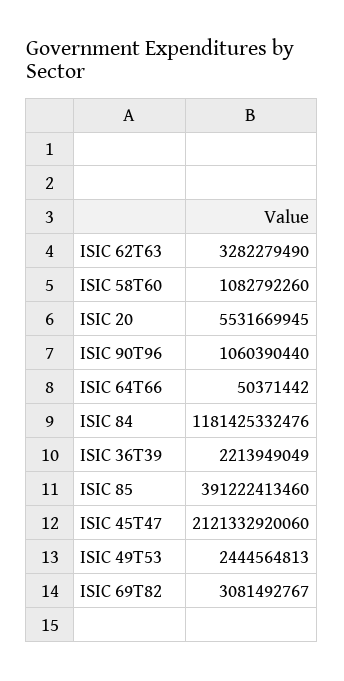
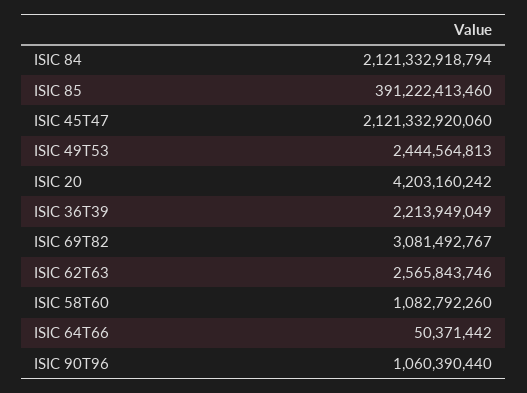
ISIC 62T63: 3282279490 -> 2565843746
ISIC 20: 5531669945 -> 4203160242
ISIC 84: 1181425332476 -> 2121332918794

